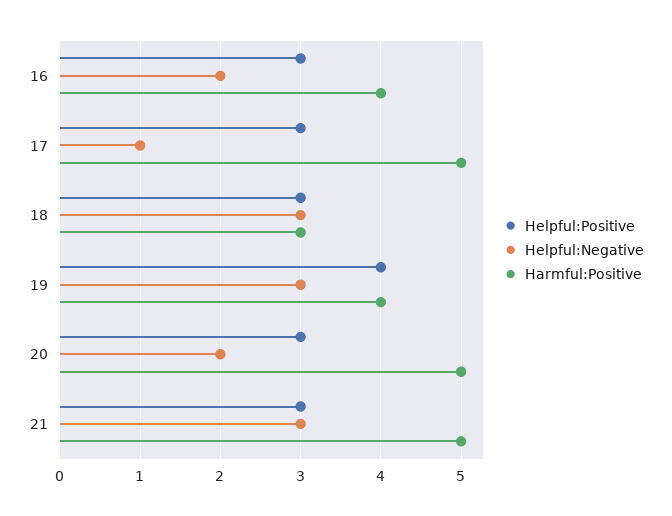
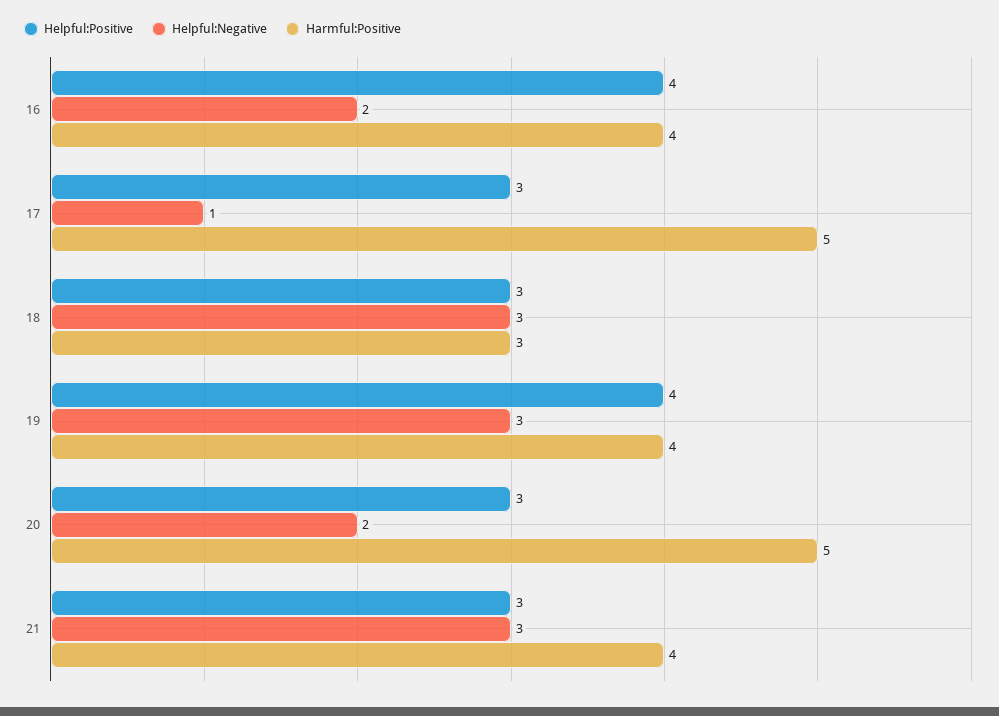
Helpful:Positive, 16: 3 -> 4
Harmful:Positive, 21: 5 -> 4

